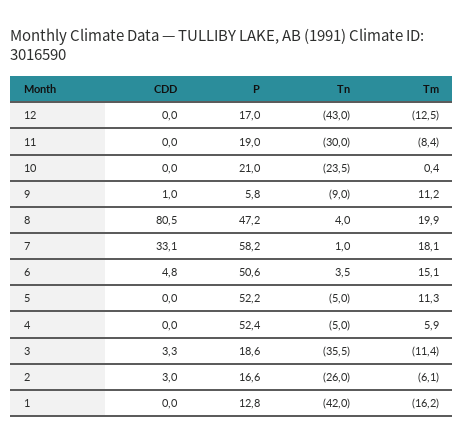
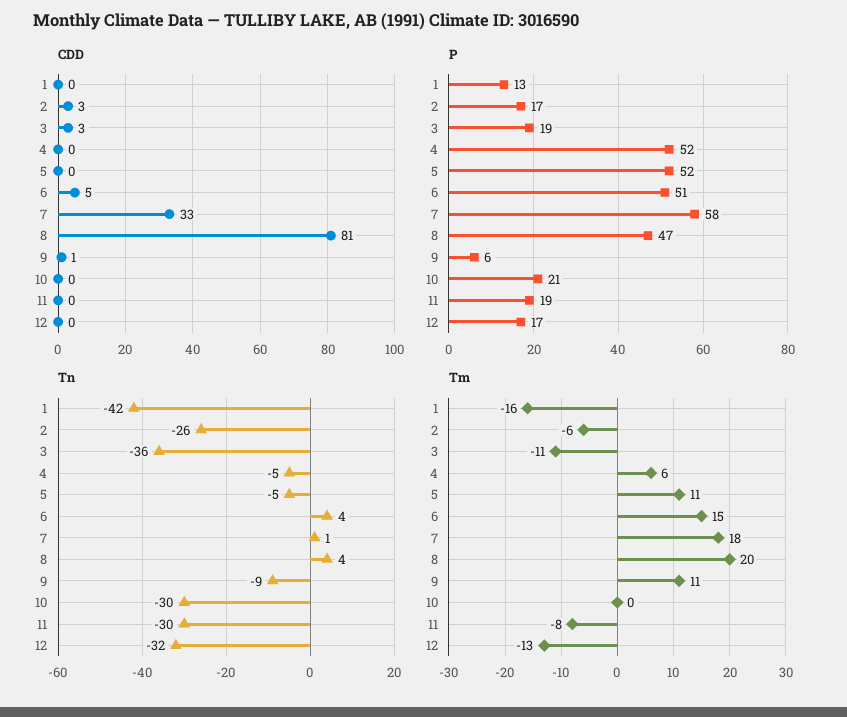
Tn, 12: -43 -> -32
Tn, 10: -23.5 -> -30

